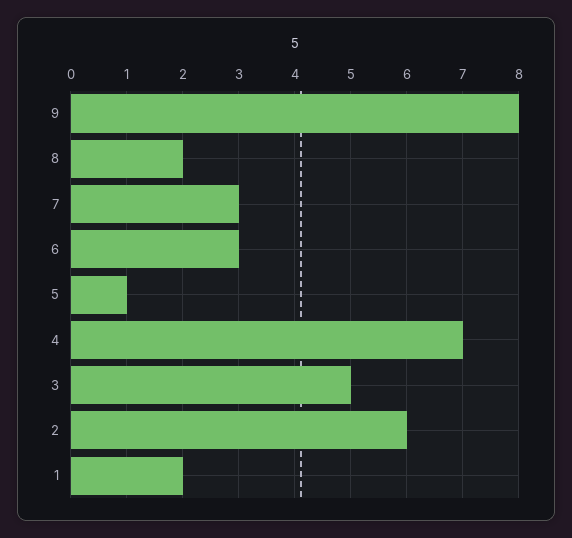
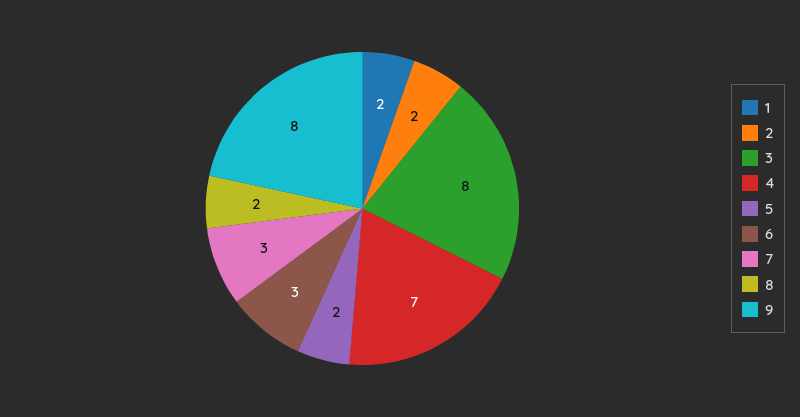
5: 1 -> 2
3: 5 -> 8
2: 6 -> 2

